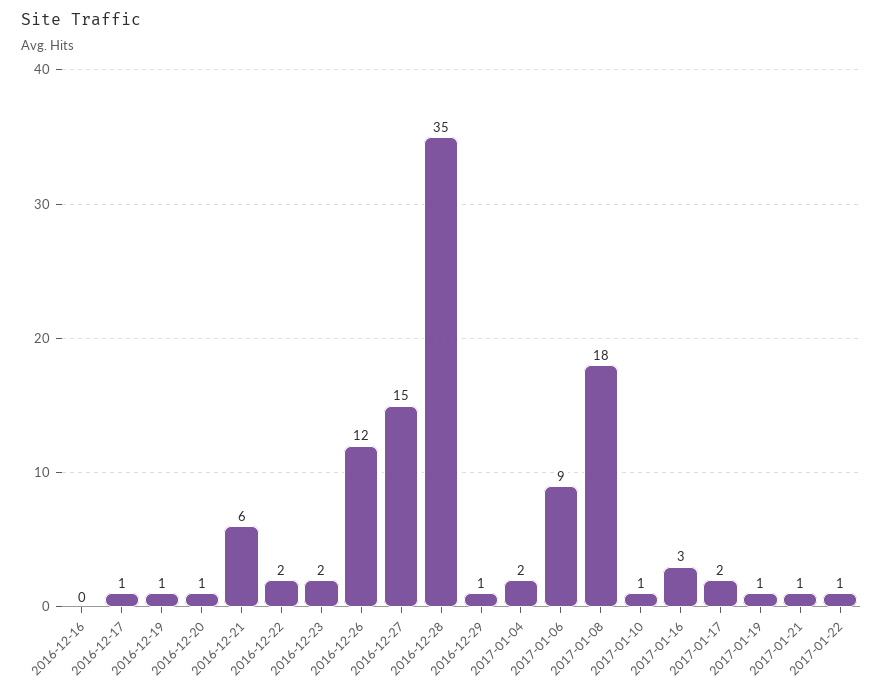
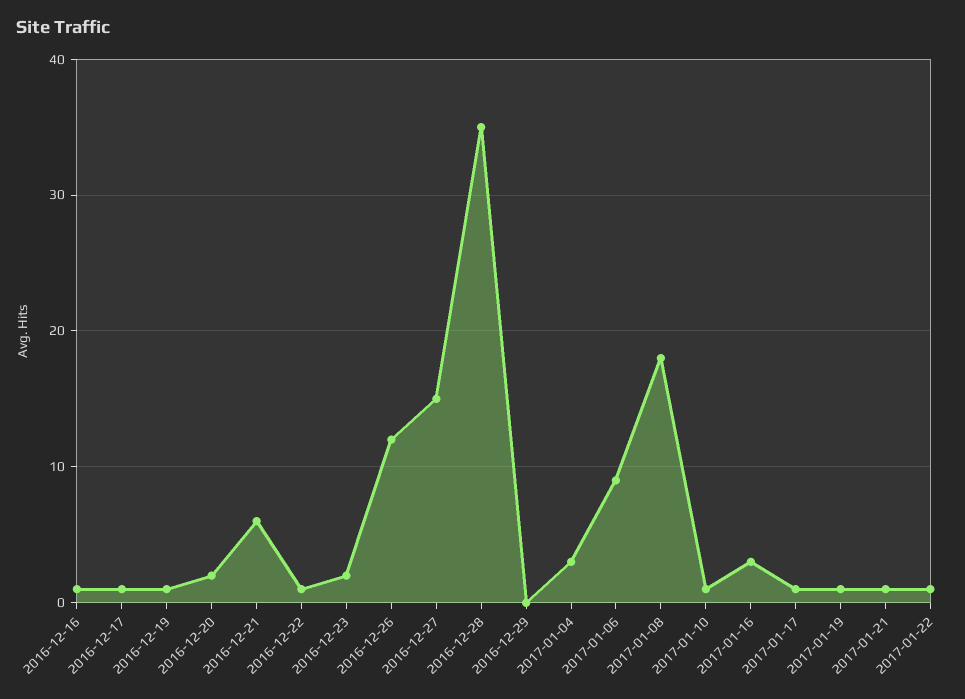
2016-12-16: 0 -> 1
2016-12-20: 1 -> 2
2016-12-22: 2 -> 1
2016-12-29: 1 -> 0
2017-01-04: 2 -> 3
2017-01-17: 2 -> 1

